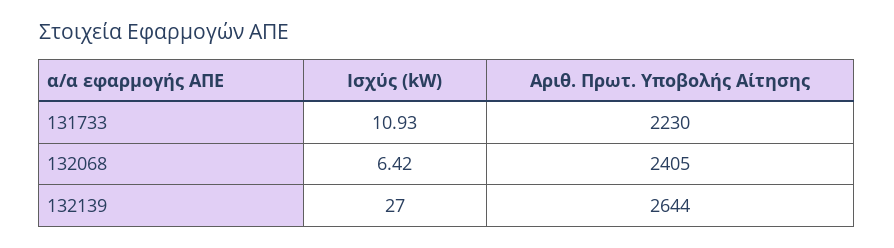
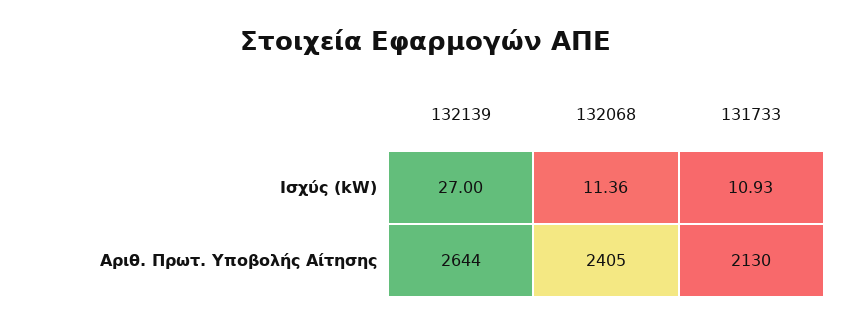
Αριθ. Πρωτ. Υποβολής Αίτησης, 131733: 2230 -> 2130
Ισχύς (kW), 132068: 6.42 -> 11.36

